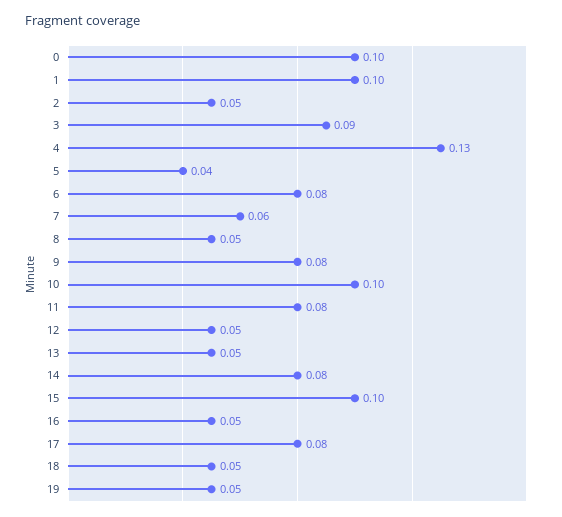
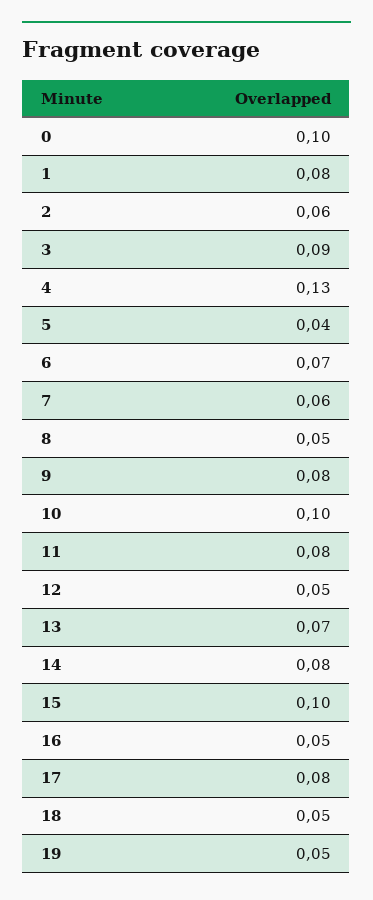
1: 0.1 -> 0.08
2: 0.05 -> 0.06
6: 0.08 -> 0.07
13: 0.05 -> 0.07

